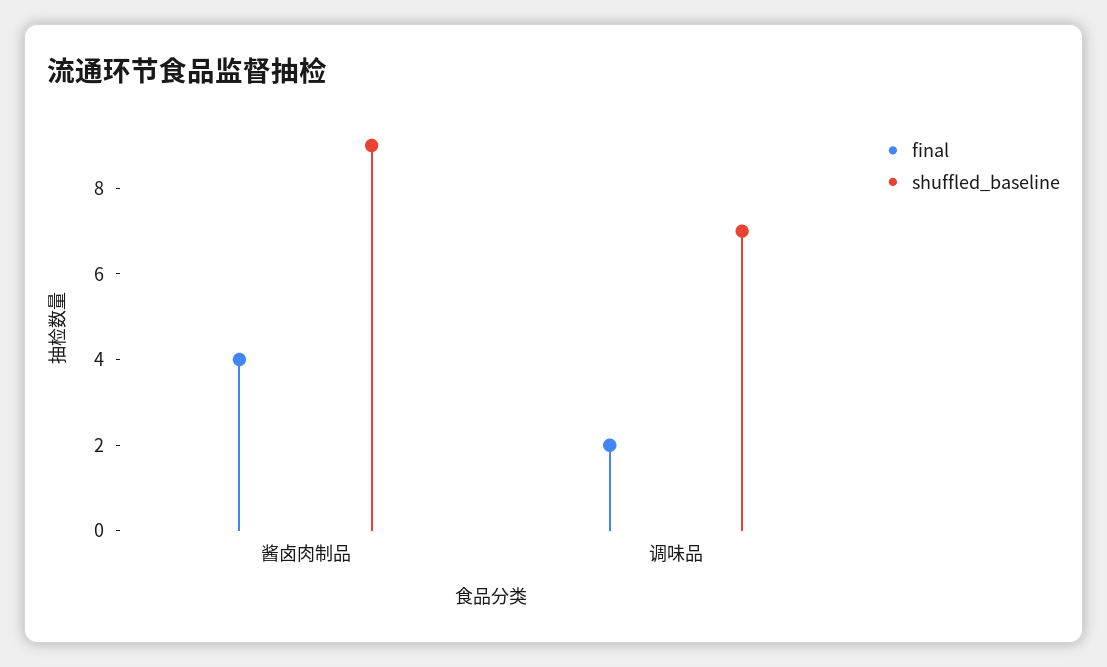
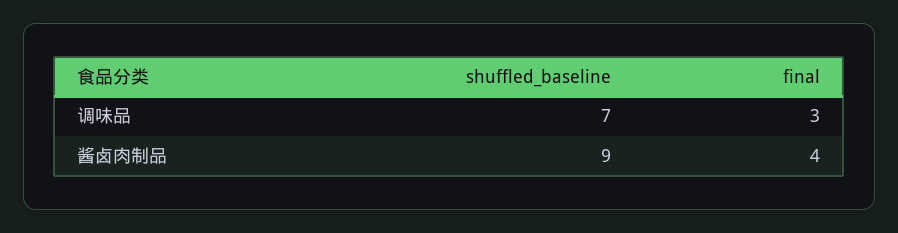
final, 调味品: 2 -> 3

